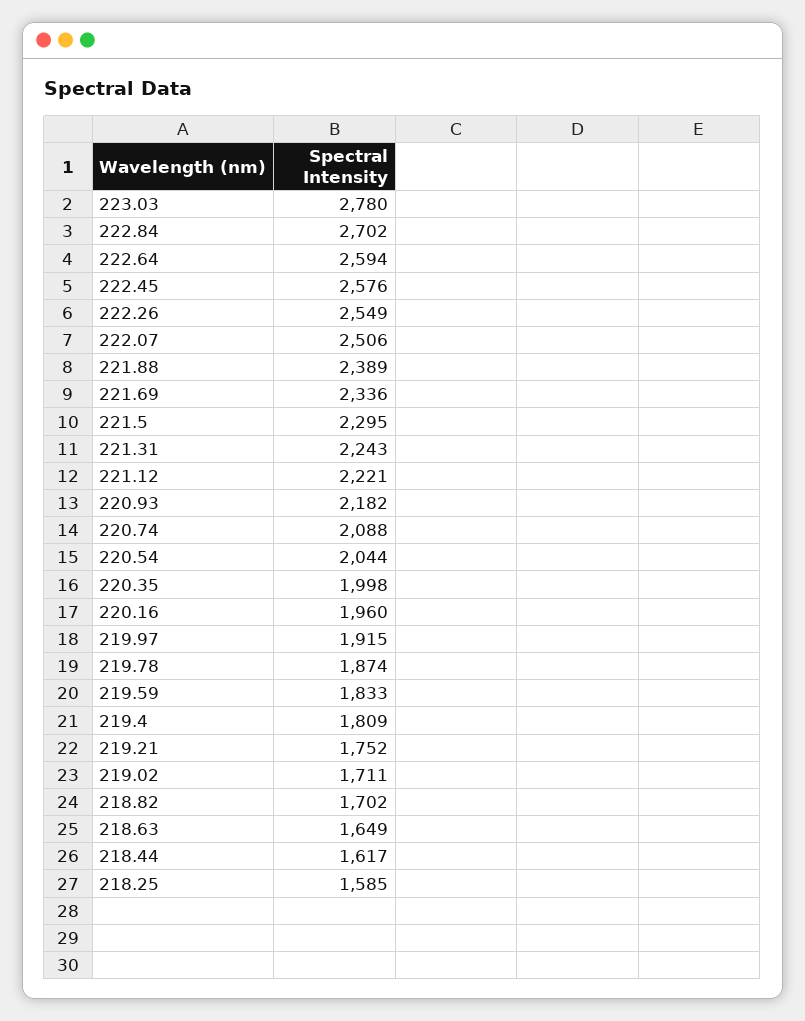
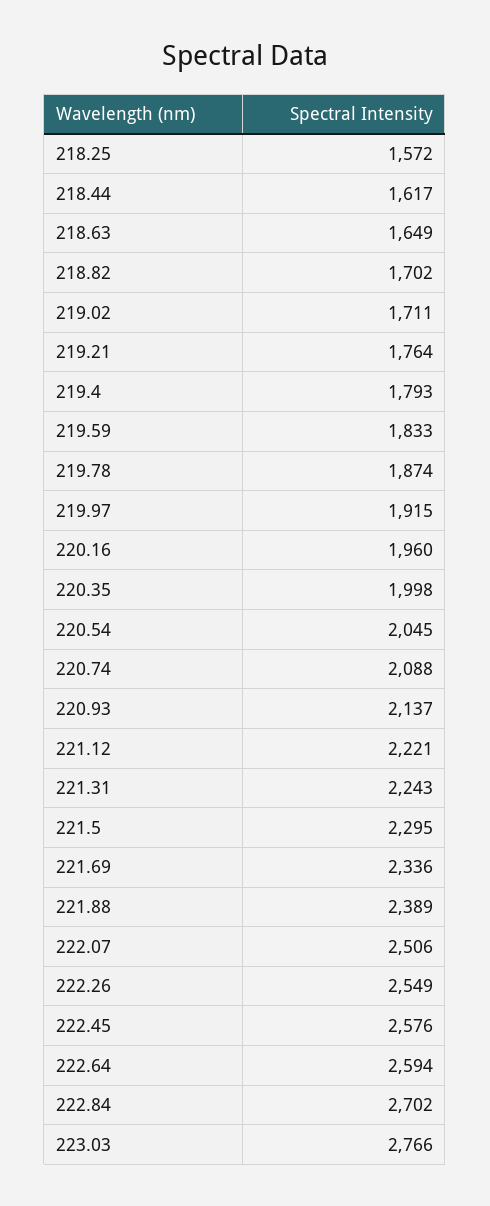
223.03: 2780 -> 2766
220.93: 2182 -> 2137
220.54: 2044 -> 2045
219.4: 1809 -> 1793
219.21: 1752 -> 1764
218.25: 1585 -> 1572

